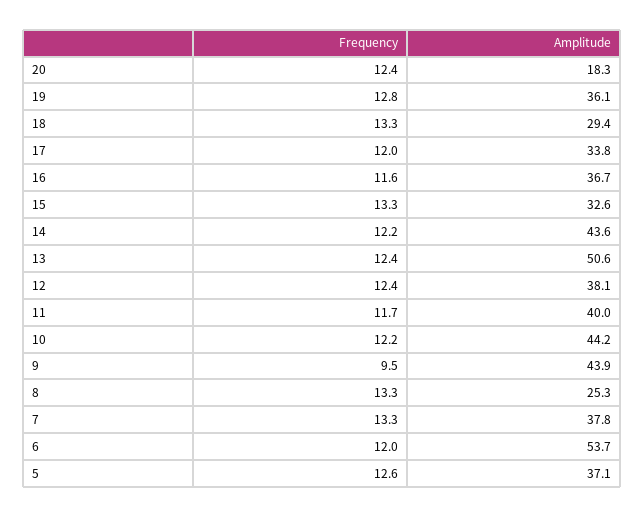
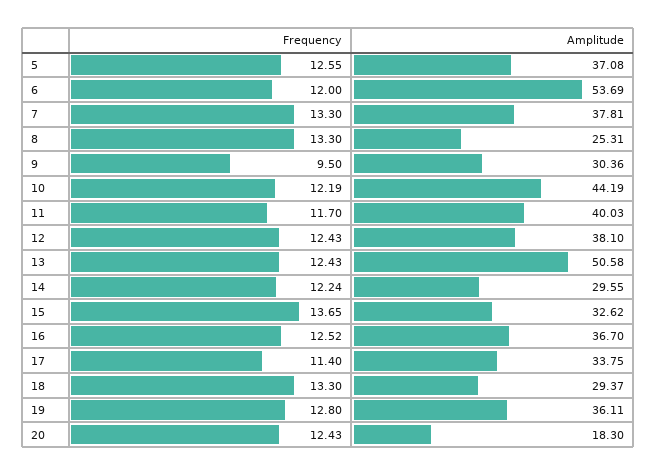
Frequency, 17: 12 -> 11.4
Frequency, 16: 11.6 -> 12.52
Frequency, 15: 13.3 -> 13.65
Amplitude, 14: 43.6 -> 29.55
Amplitude, 9: 43.9 -> 30.36

